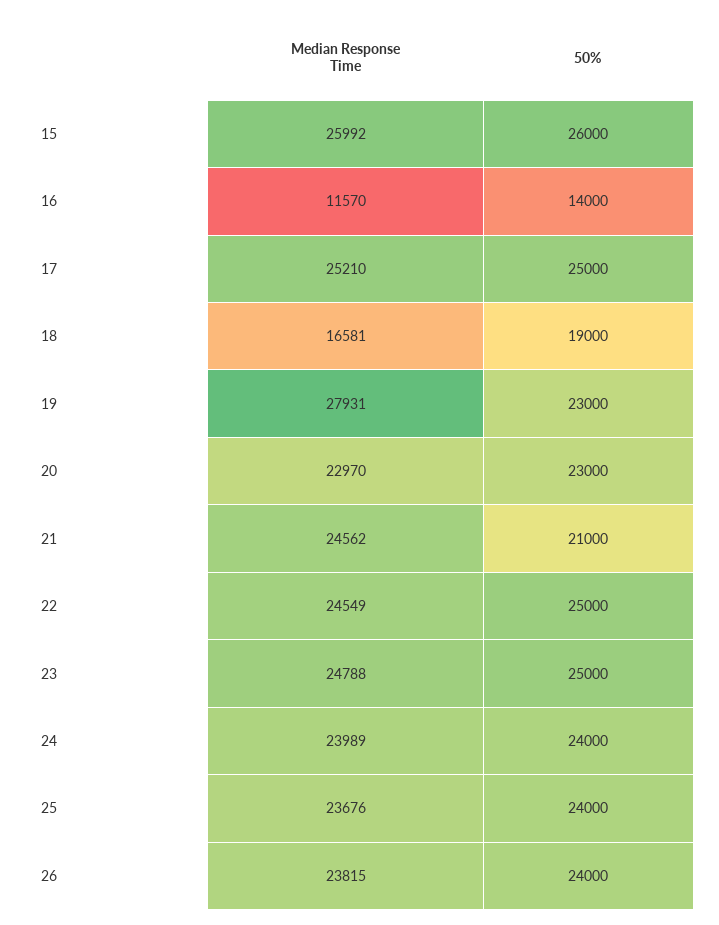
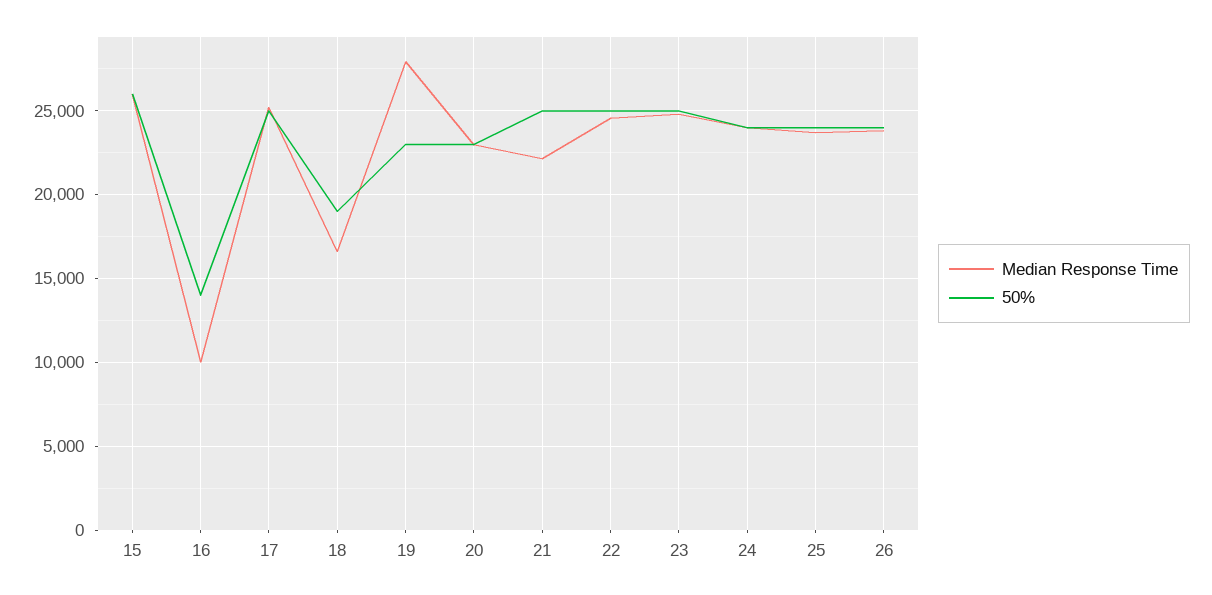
Median Response Time, 16: 11570 -> 10000
Median Response Time, 21: 24562 -> 22000
50%, 21: 21000 -> 25000

